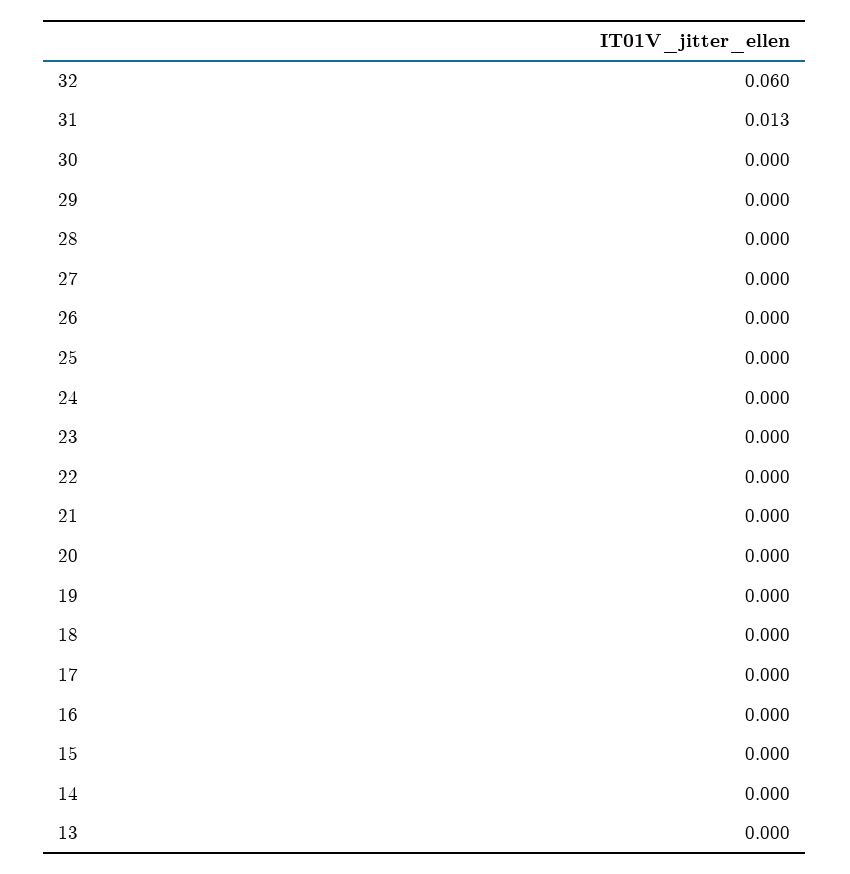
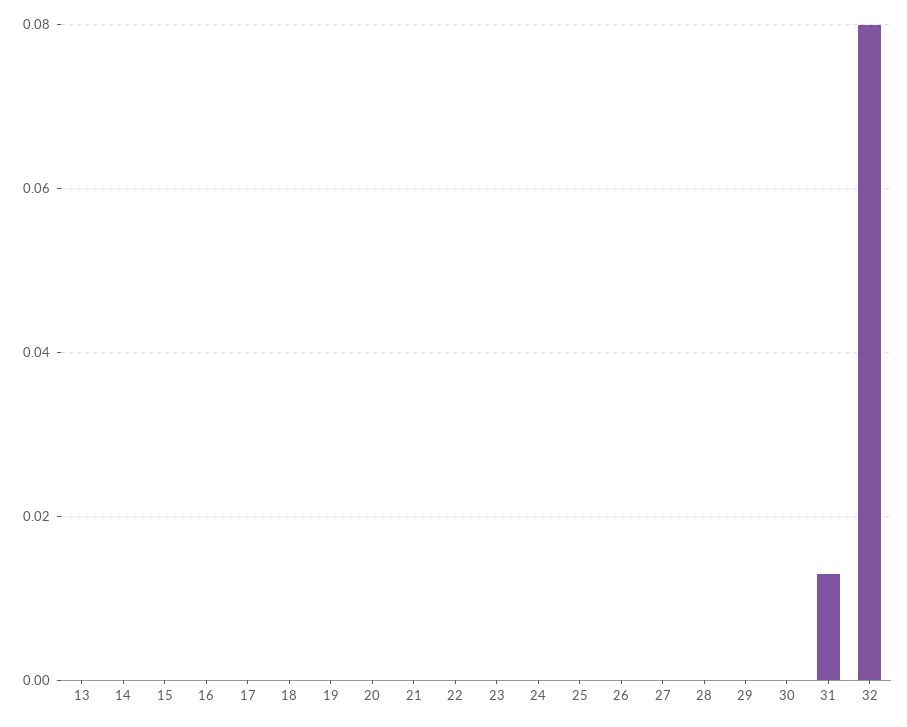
32: 0.06 -> 0.08

